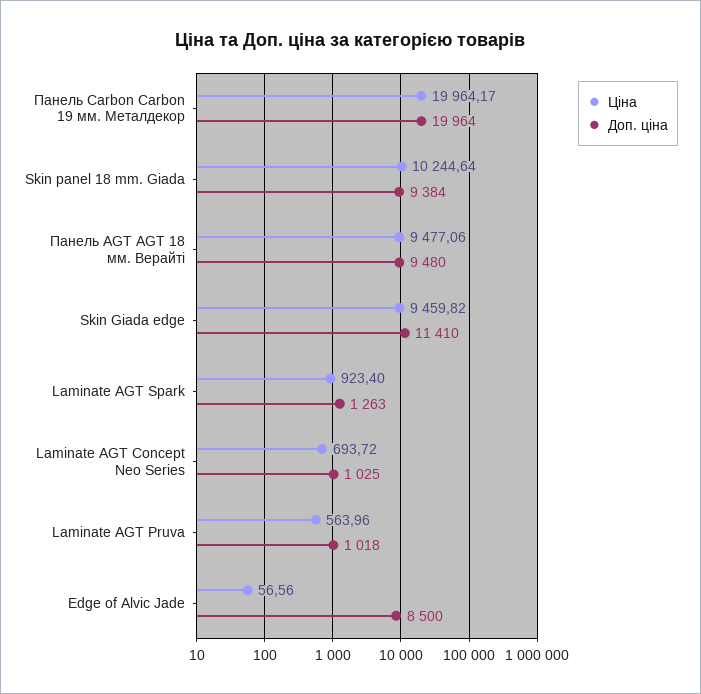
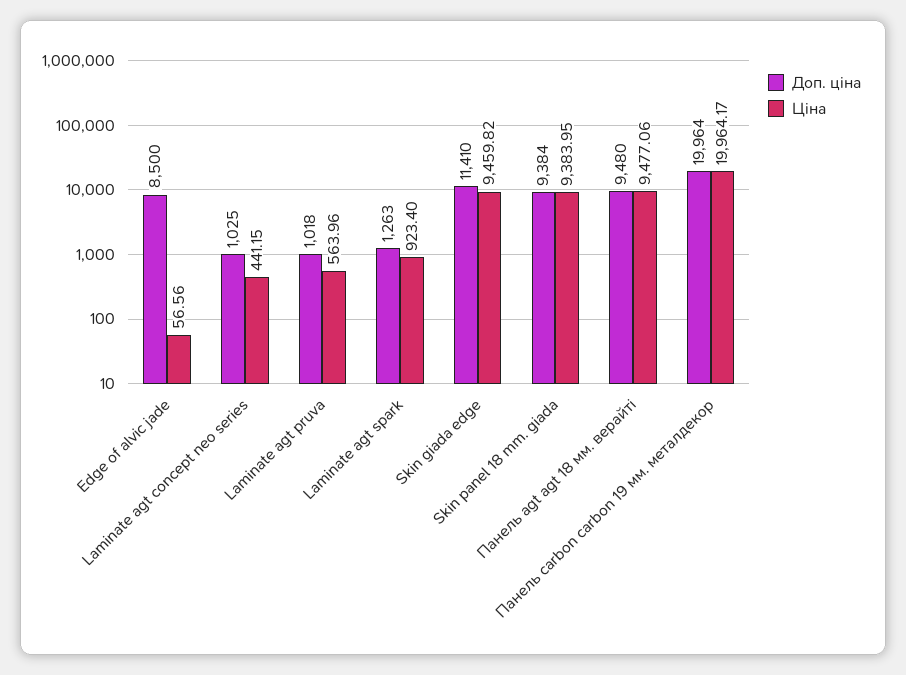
Ціна, Skin panel 18 mm. Giada: 10244.64 -> 9383.95
Ціна, Laminate AGT Concept Neo Series: 693.72 -> 441.15

